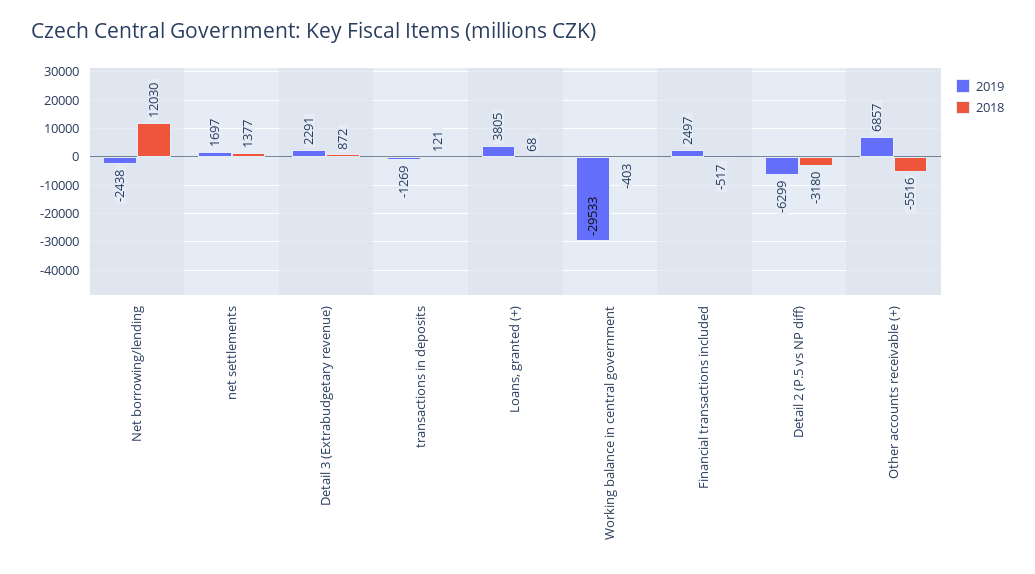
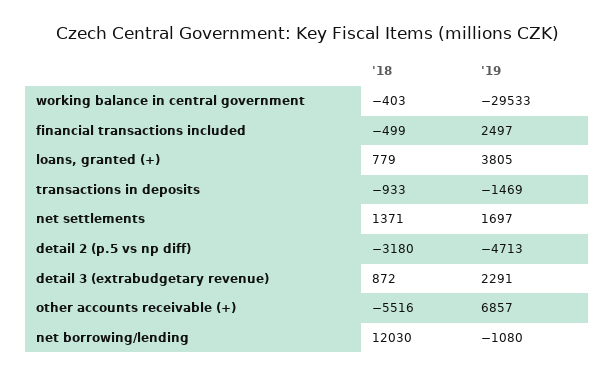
2019, Net borrowing/lending: -2438 -> -1080
2018, net settlements: 1377 -> 1371
2019, transactions in deposits: -1269 -> -1469
2018, transactions in deposits: 121 -> -933
2018, Loans, granted (+): 68 -> 779
2018, Financial transactions included: -517 -> -499
2019, Detail 2 (P.5 vs NP diff): -6299 -> -4713

